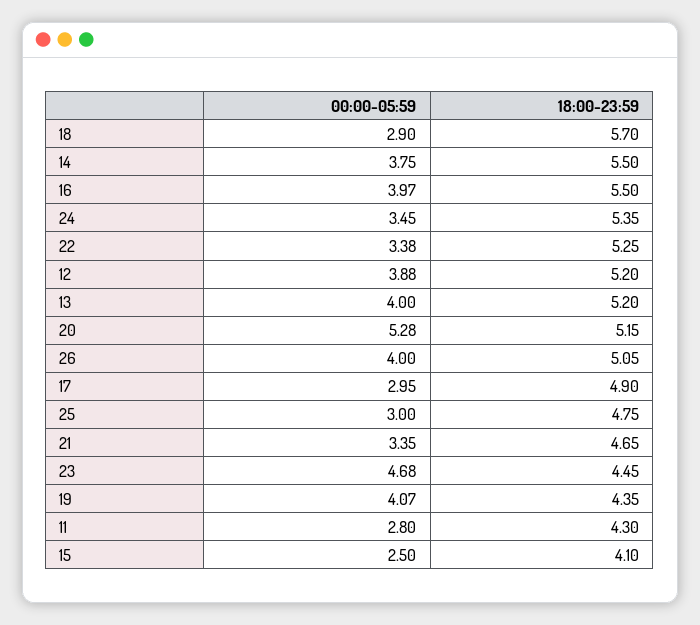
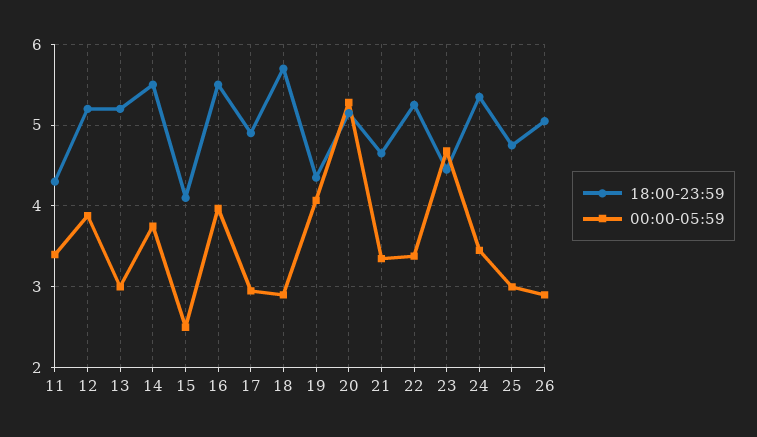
00:00-05:59, 13: 4 -> 3
00:00-05:59, 26: 4 -> 2.9
00:00-05:59, 11: 2.8 -> 3.4

